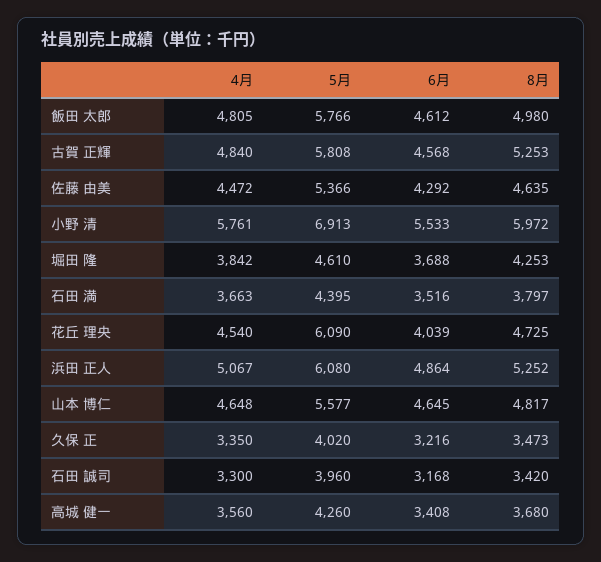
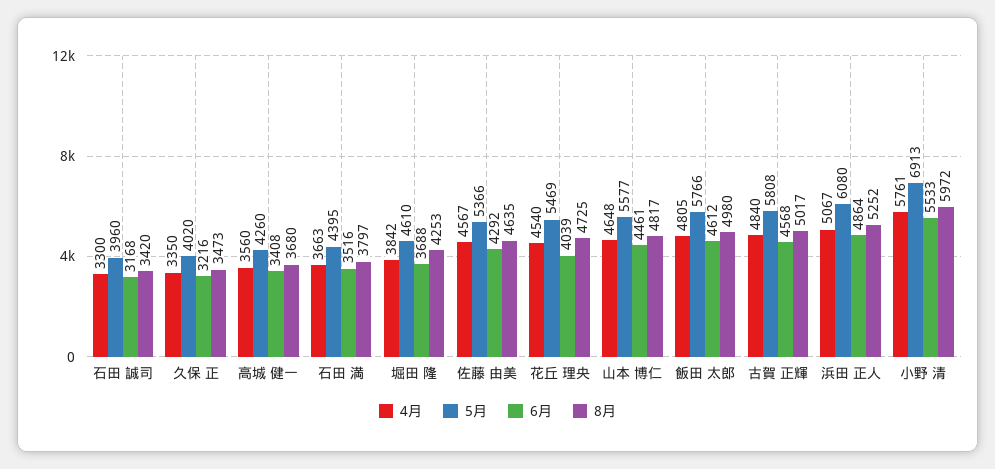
8月, 古賀 正輝: 5253 -> 5017
4月, 佐藤 由美: 4472 -> 4567
5月, 花丘 理央: 6090 -> 5469
6月, 山本 博仁: 4645 -> 4461

